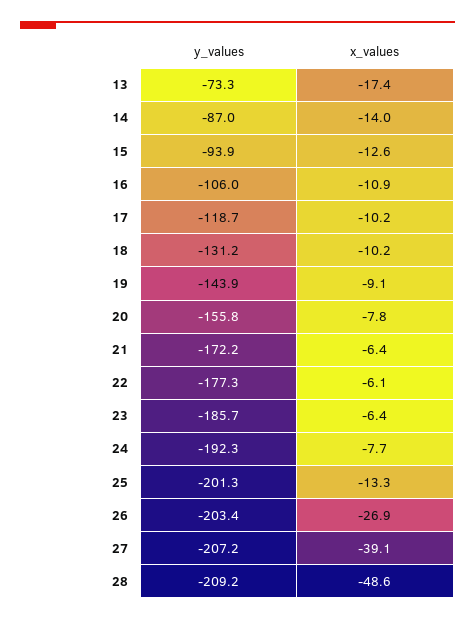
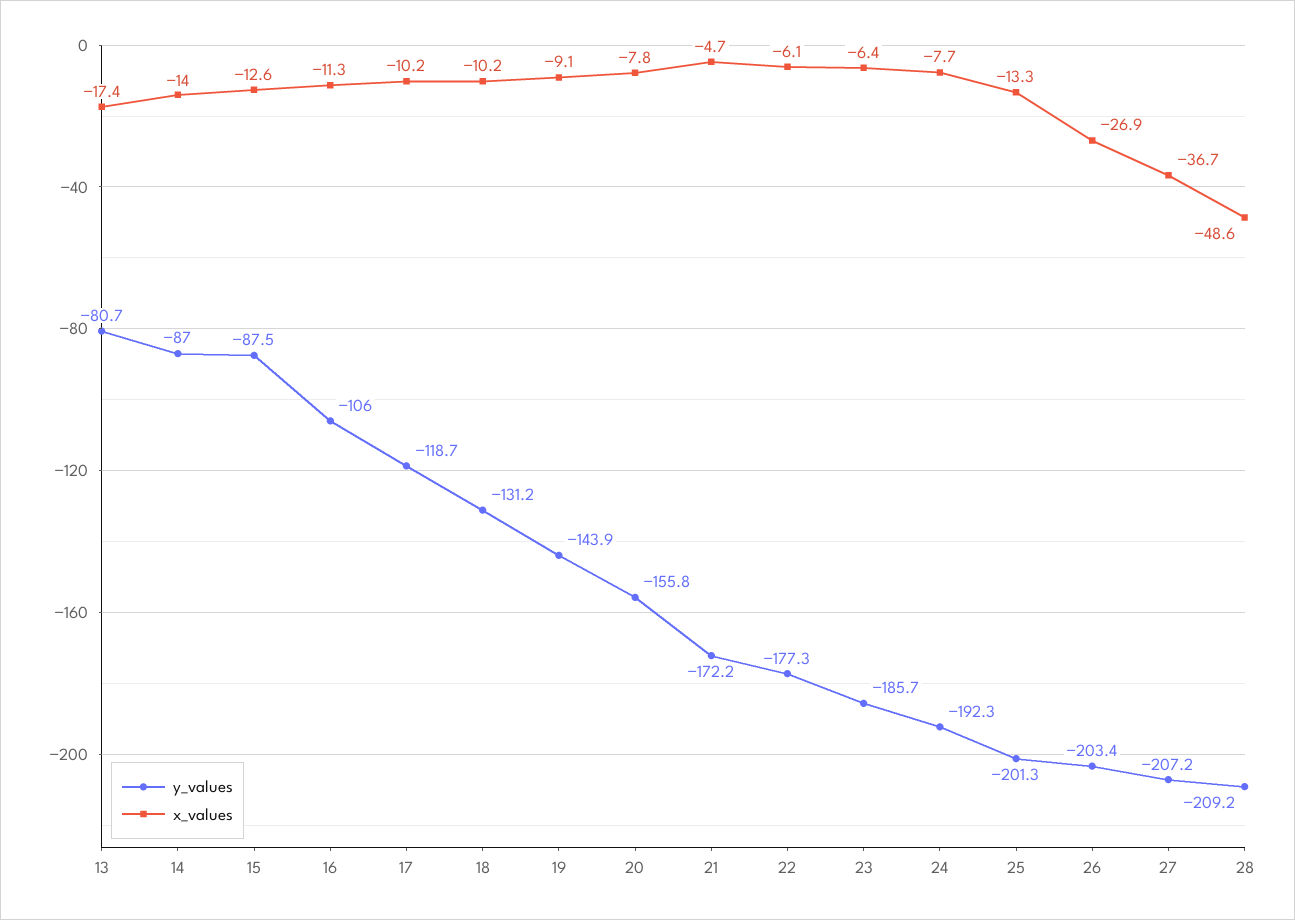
y_values, 13: -73.3 -> -80.7
y_values, 15: -93.9 -> -87.5
x_values, 16: -10.9 -> -11.3
x_values, 21: -6.4 -> -4.7
x_values, 27: -39.1 -> -36.7

